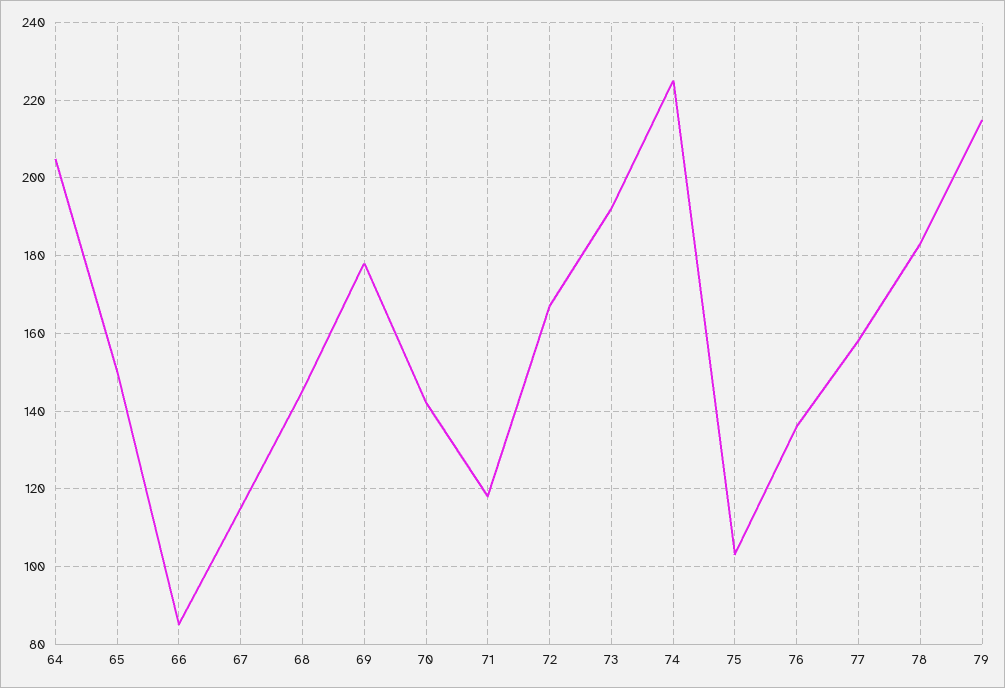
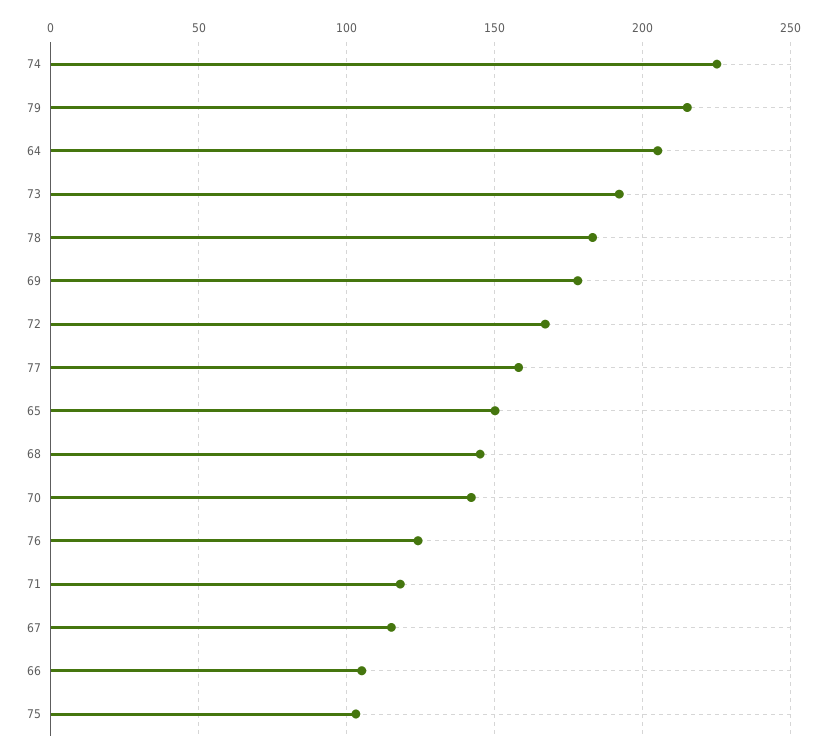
66: 85 -> 105
76: 135 -> 125

